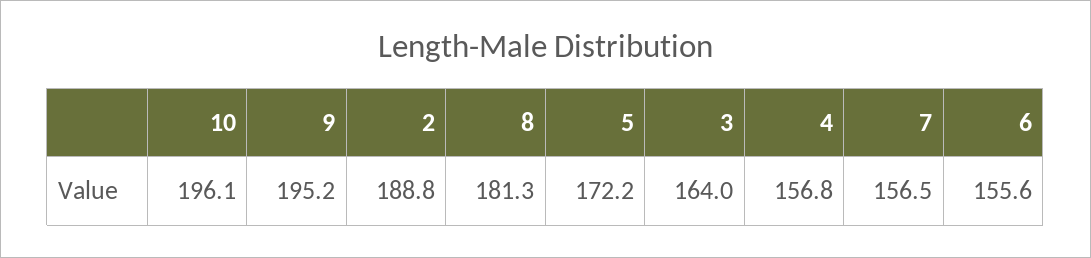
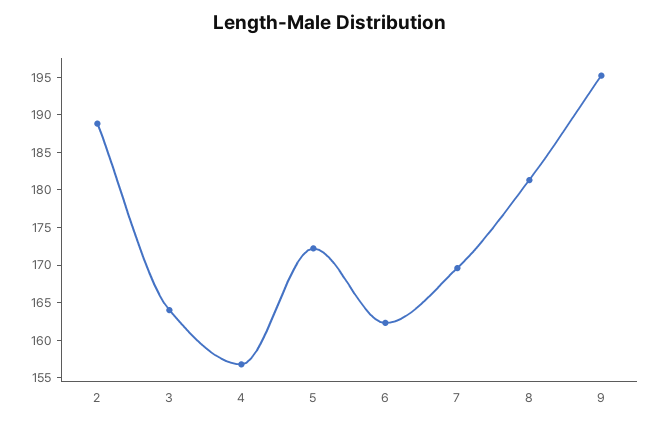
10: 196.1 -> none
7: 156.5 -> 170
6: 155.6 -> 162.5

